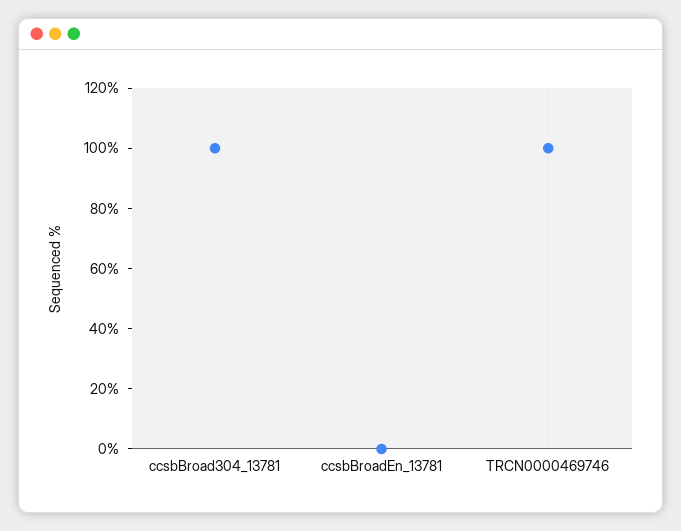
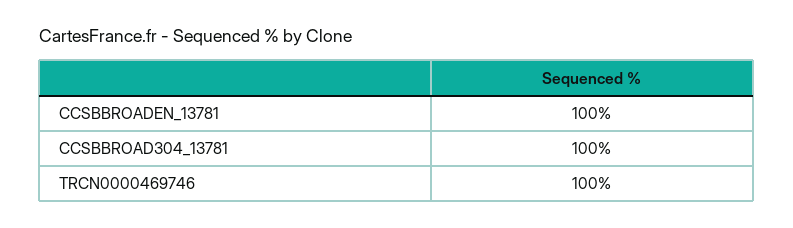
ccsbBroadEn_13781: 0 -> 100

